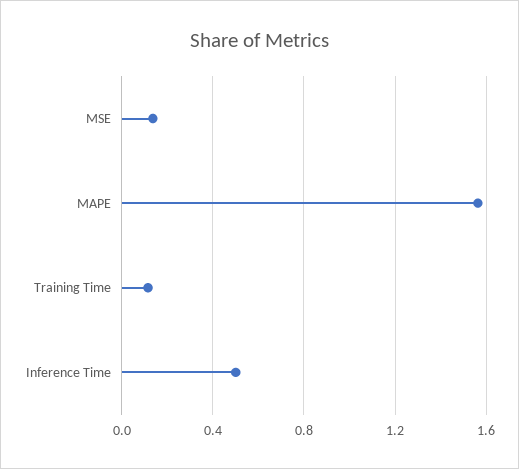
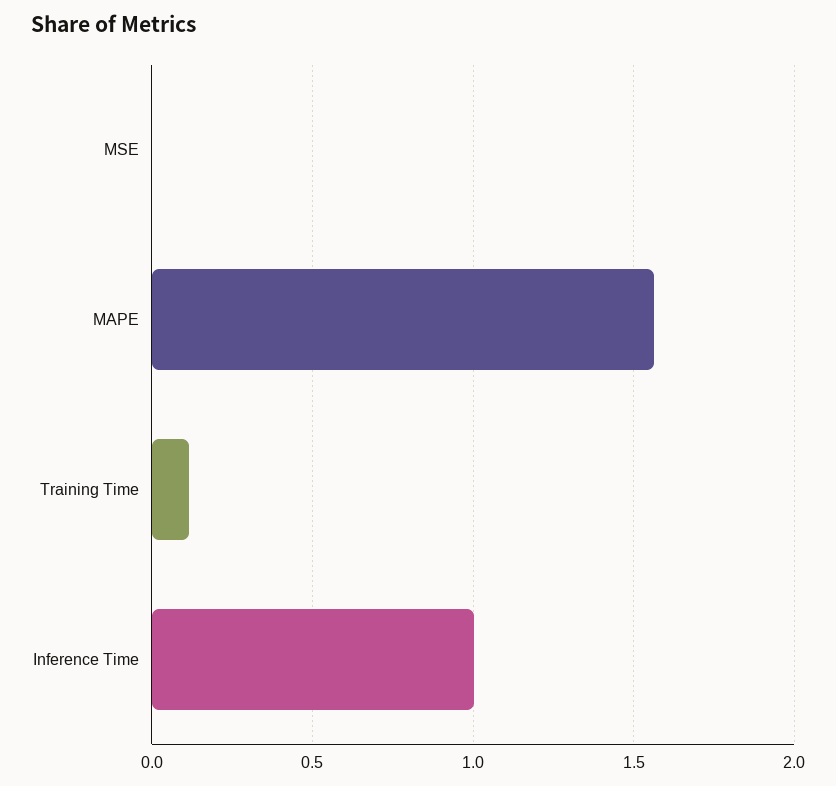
MSE: 0.15 -> 0
Inference Time: 0.5 -> 1

